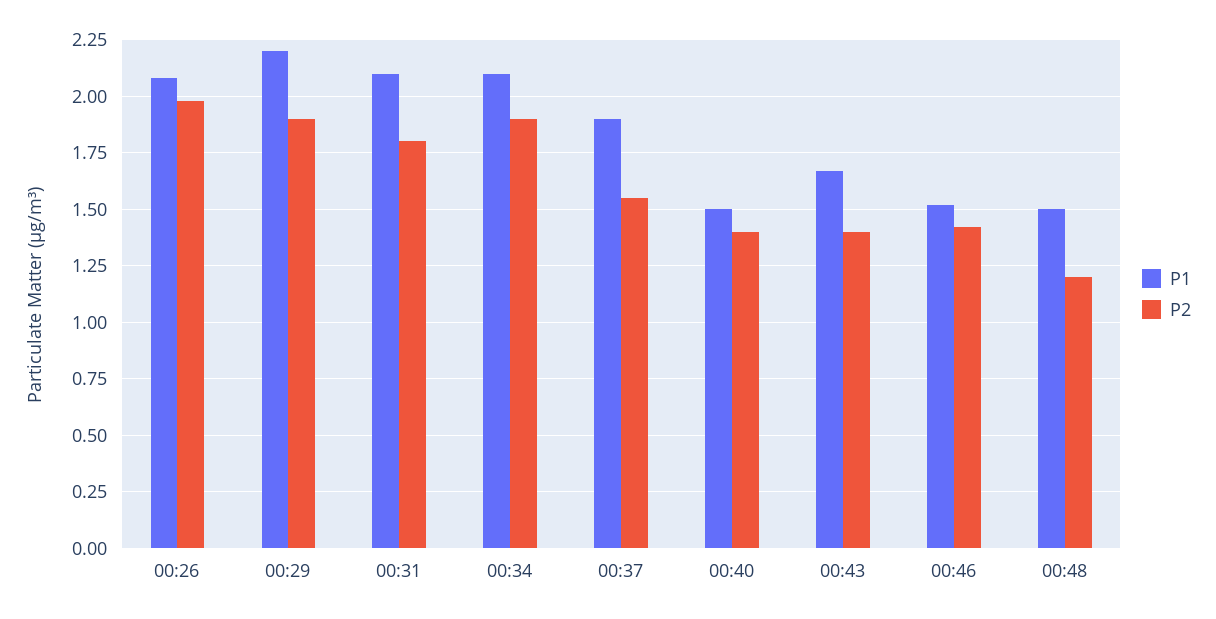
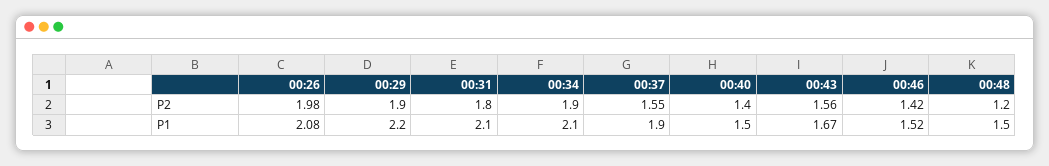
P2, 00:43: 1.4 -> 1.56

